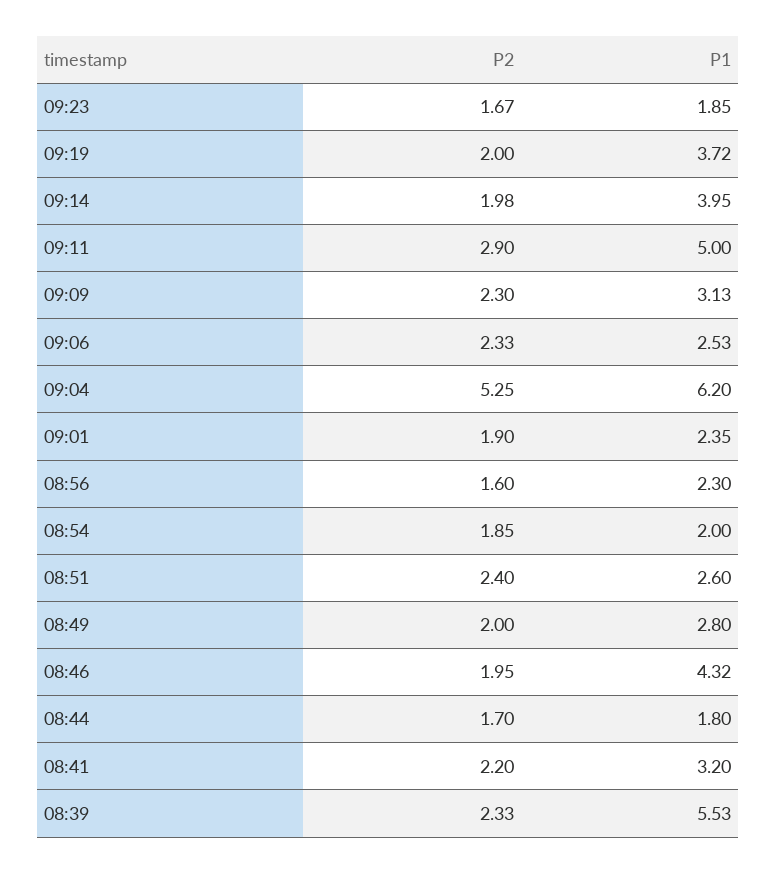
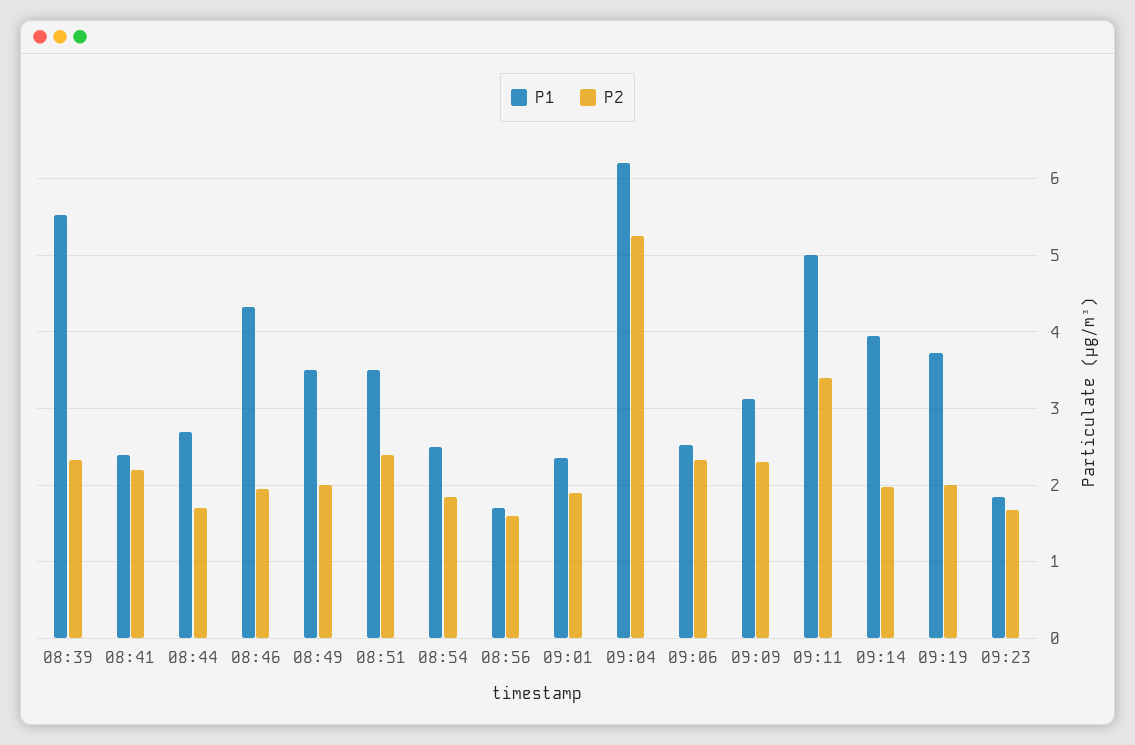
P2, 09:11: 2.9 -> 3.4
P1, 08:56: 2.3 -> 1.7
P1, 08:54: 2 -> 2.5
P1, 08:51: 2.6 -> 3.5
P1, 08:49: 2.8 -> 3.5
P1, 08:44: 1.8 -> 2.7
P1, 08:41: 3.2 -> 2.4

